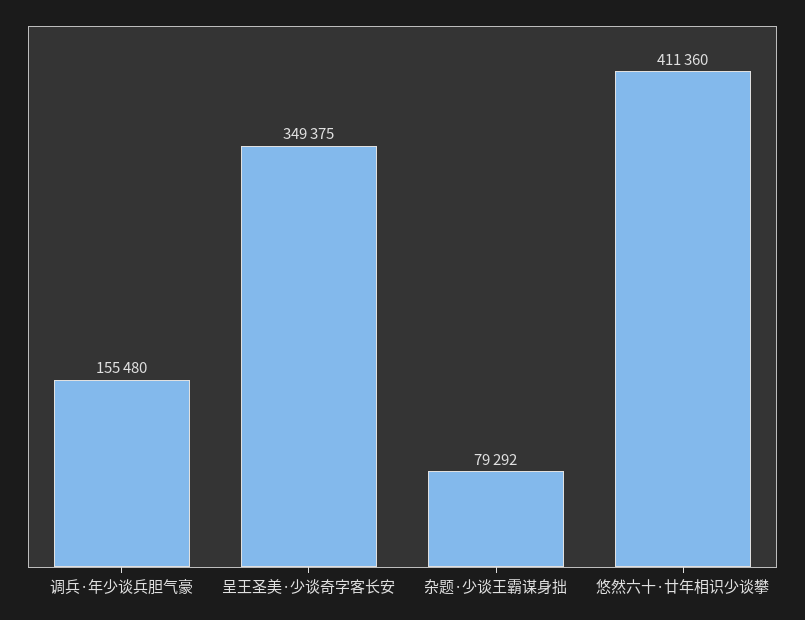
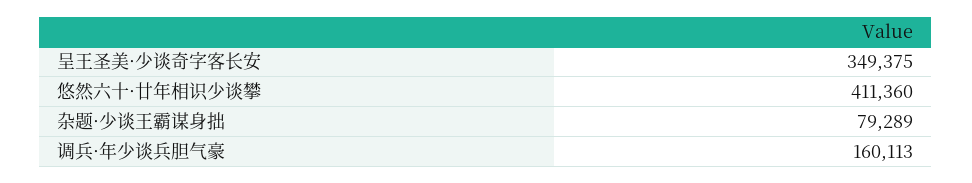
调兵·年少谈兵胆气豪: 155480 -> 160113
杂题·少谈王霸谋身拙: 79292 -> 79289

